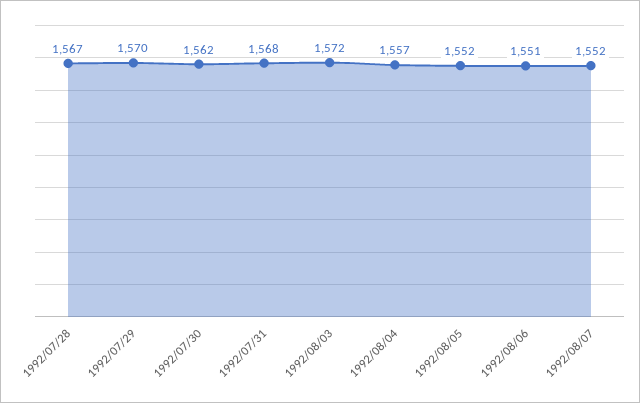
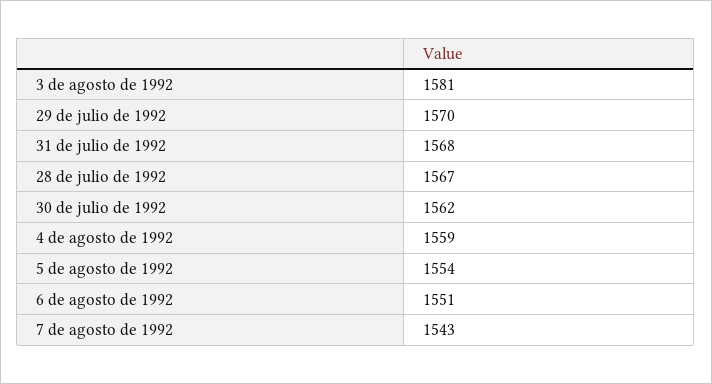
1992/08/03: 1572 -> 1581
1992/08/04: 1557 -> 1559
1992/08/05: 1552 -> 1554
1992/08/07: 1552 -> 1543

